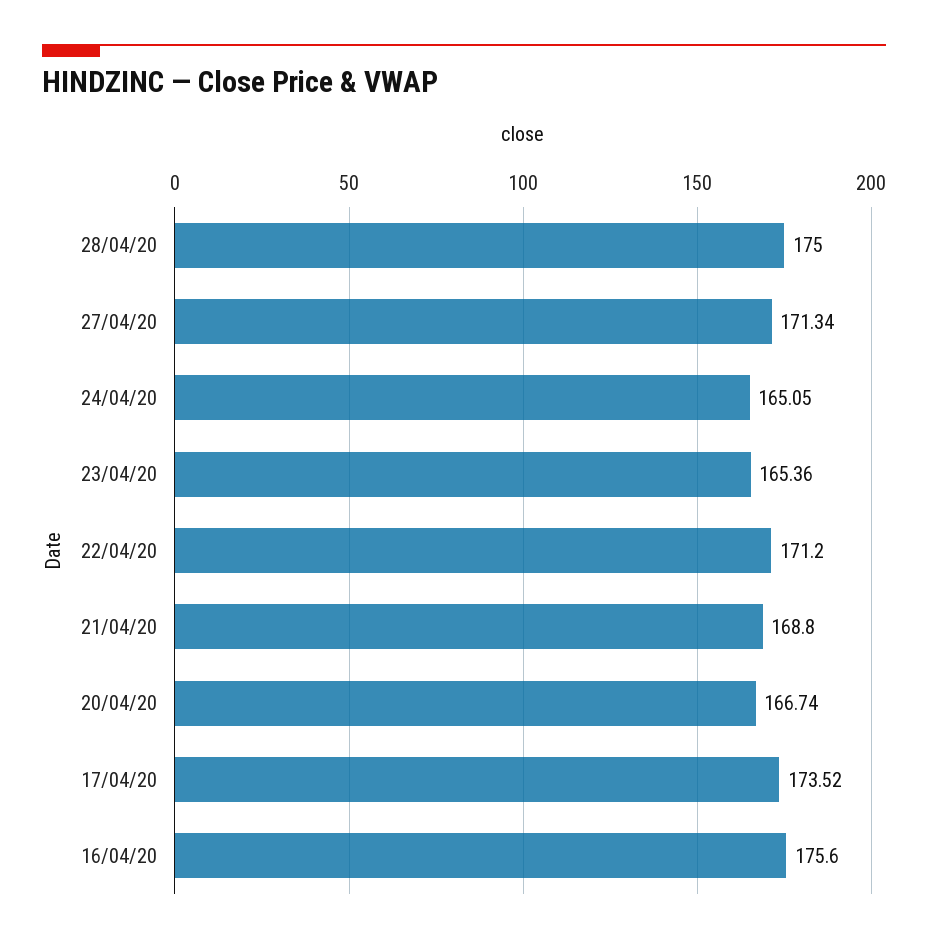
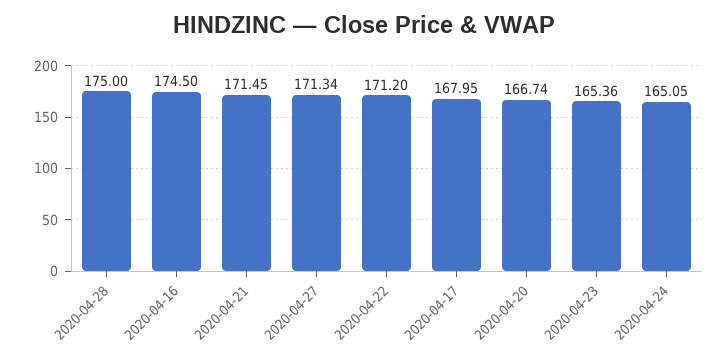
21/04/20: 168.8 -> 171.45
17/04/20: 173.52 -> 167.95
16/04/20: 175.6 -> 174.5

